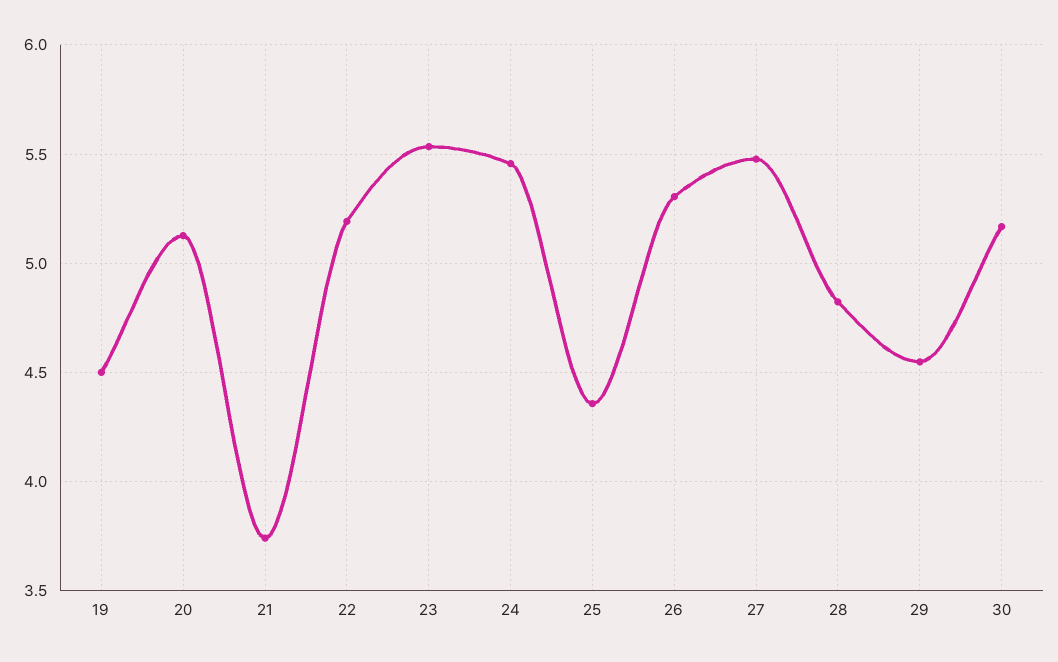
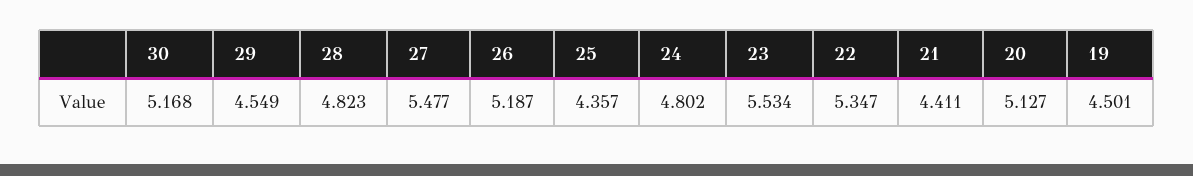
21: 3.75 -> 4.411
22: 5.2 -> 5.347
24: 5.45 -> 4.802
26: 5.3 -> 5.187

